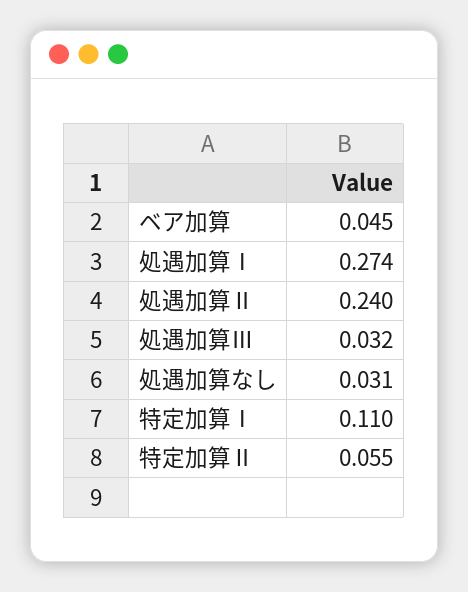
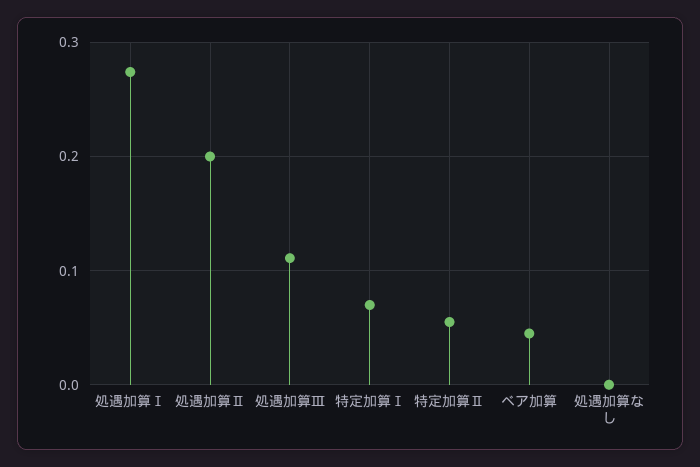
処遇加算Ⅱ: 0.24 -> 0.2
処遇加算Ⅲ: 0.032 -> 0.11
処遇加算なし: 0.031 -> 0
特定加算Ⅰ: 0.11 -> 0.07

